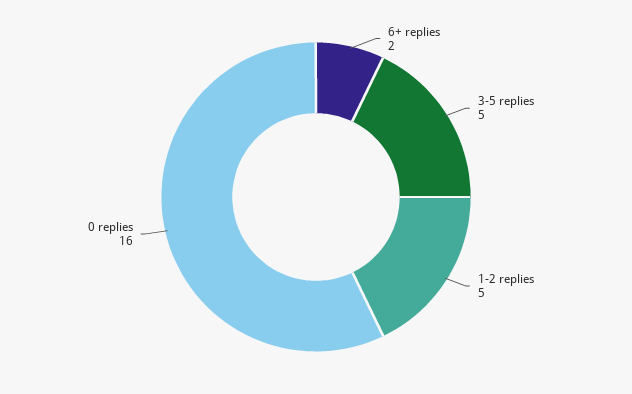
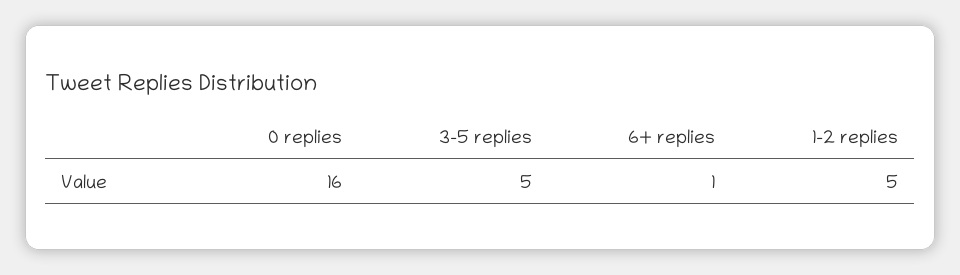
6+ replies: 2 -> 1

